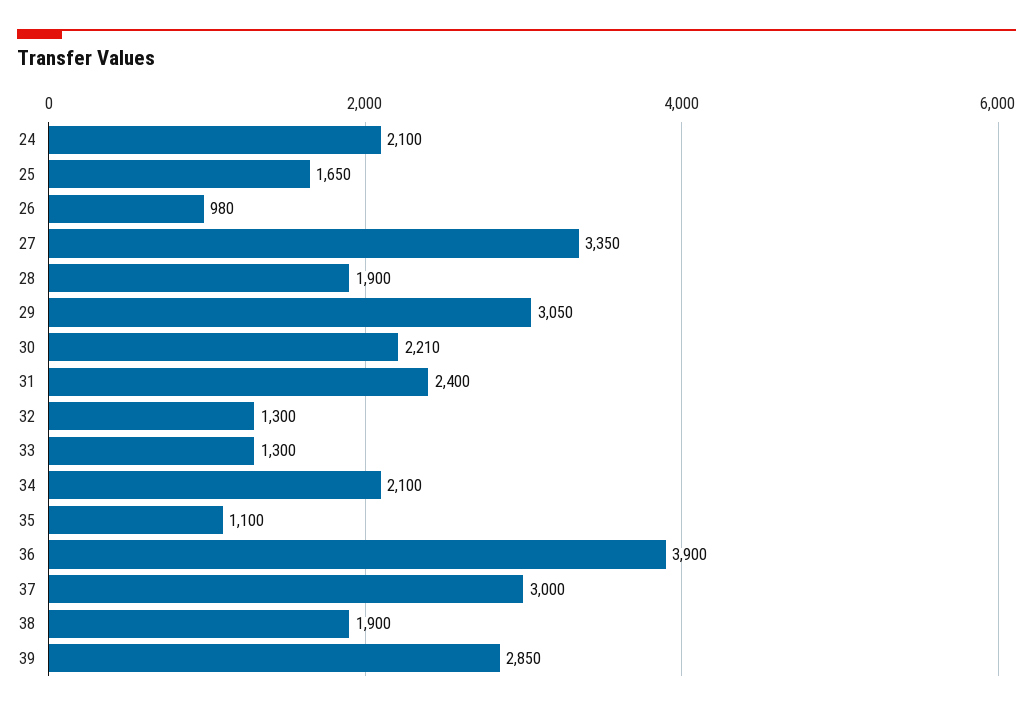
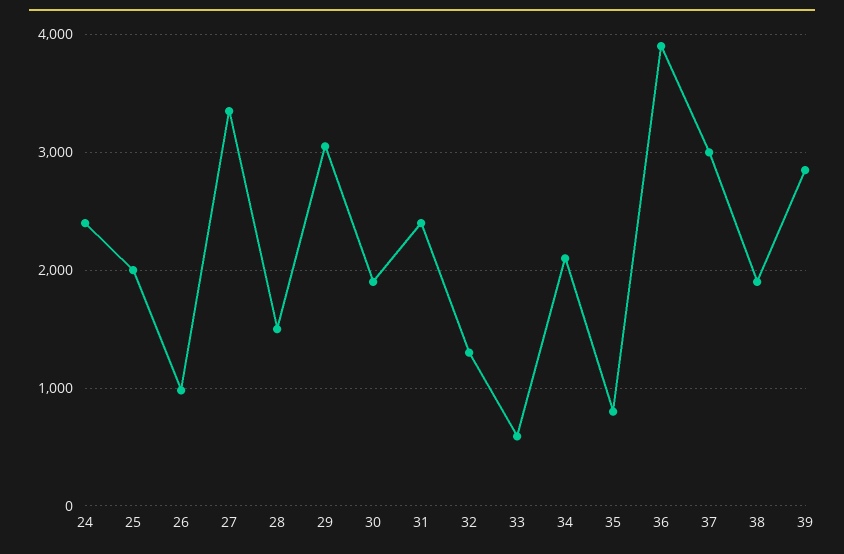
24: 2100 -> 2400
25: 1650 -> 2000
28: 1900 -> 1500
30: 2210 -> 1900
33: 1300 -> 600
35: 1100 -> 800

